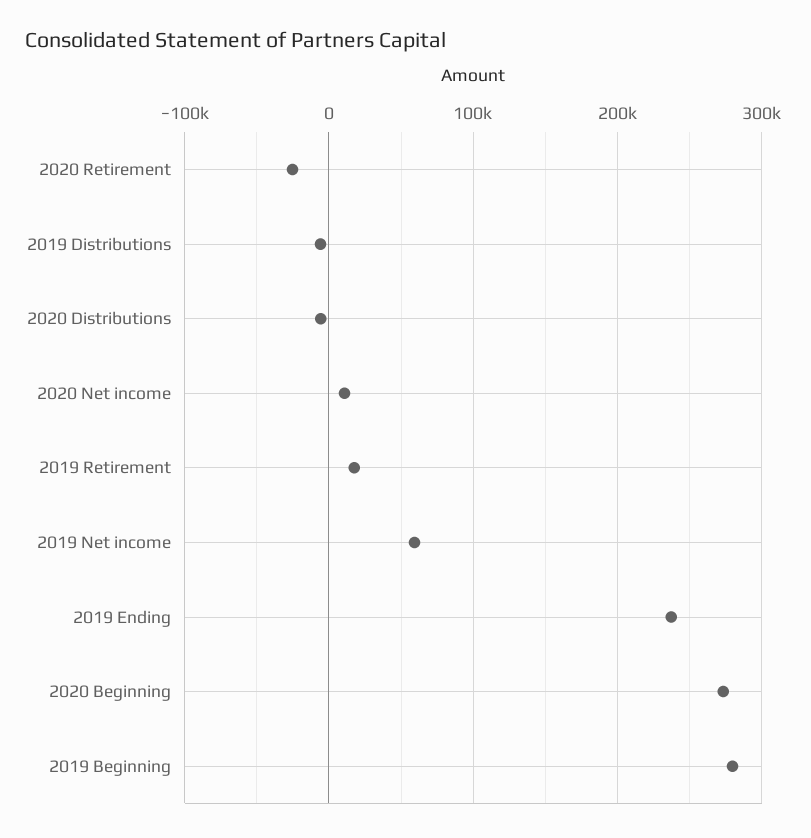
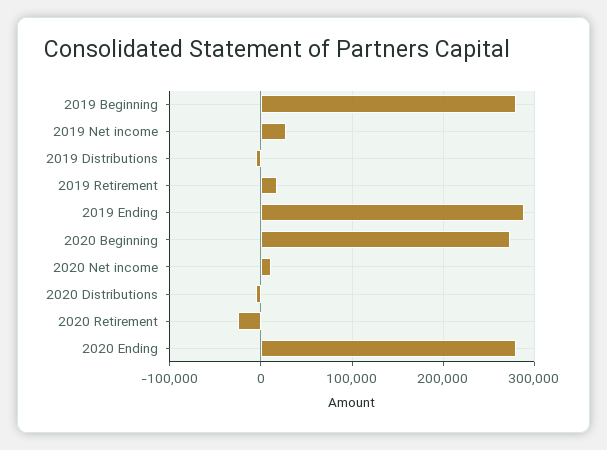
2019 Net income: 60000 -> 30000
2019 Ending: 240000 -> 290000
2020 Ending: none -> 280000

